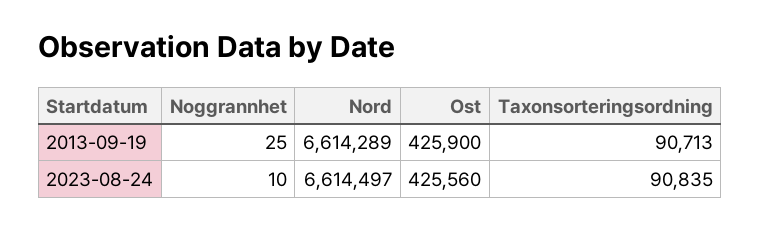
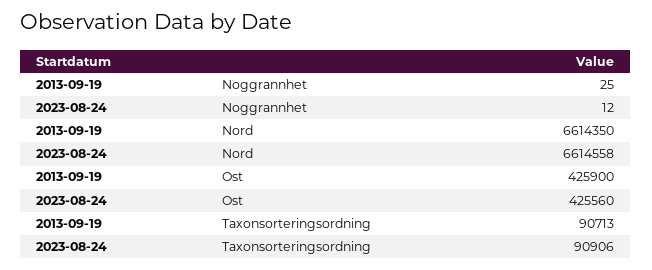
Nord, 2013-09-19: 6614289 -> 6614350
Noggrannhet, 2023-08-24: 10 -> 12
Nord, 2023-08-24: 6614497 -> 6614558
Taxonsorteringsordning, 2023-08-24: 90835 -> 90906

